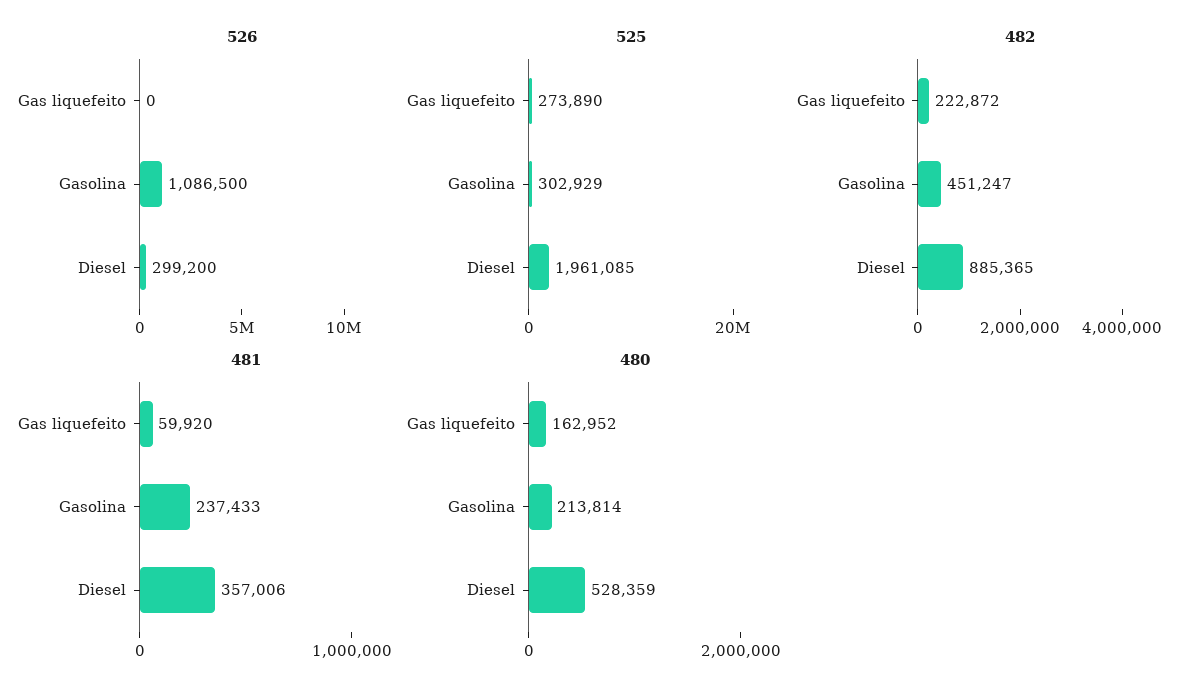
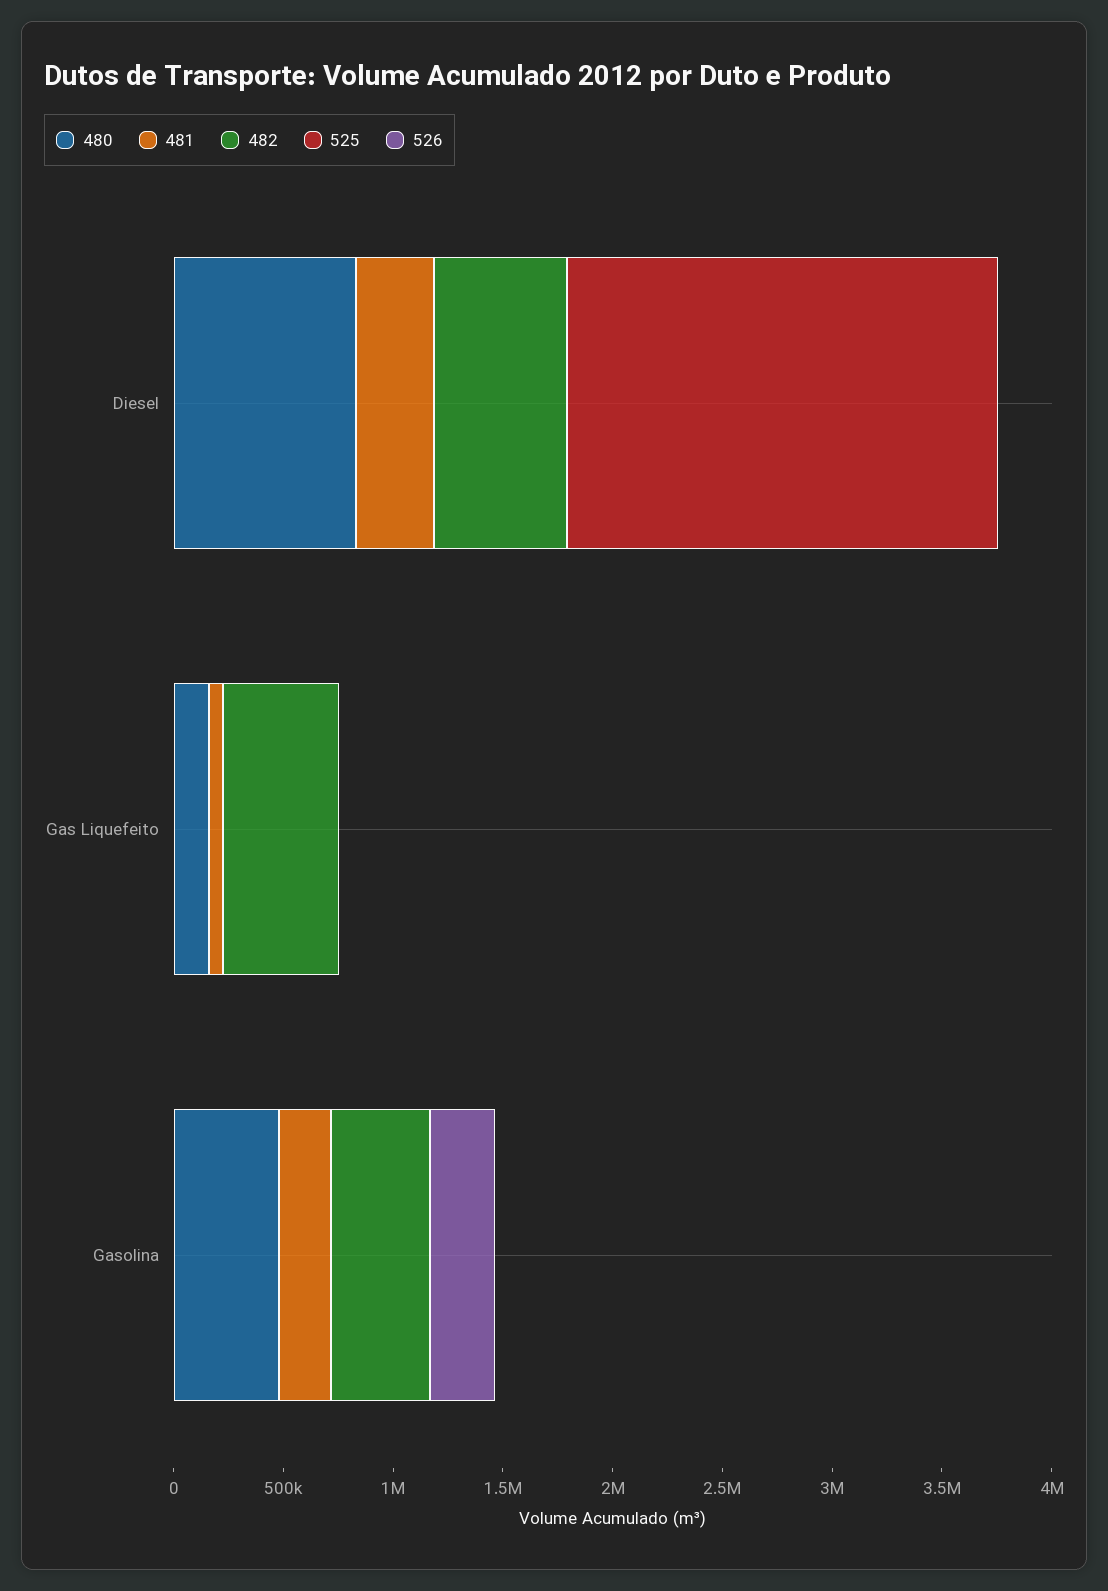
526, Gasolina: 1086500 -> 300000
526, Diesel: 299200 -> 0
525, Gas liquefeito: 273890 -> 0
525, Gasolina: 302929 -> 0
482, Gas liquefeito: 222872 -> 500000
482, Diesel: 885365 -> 600000
480, Gasolina: 213814 -> 500000
480, Diesel: 528359 -> 800000

